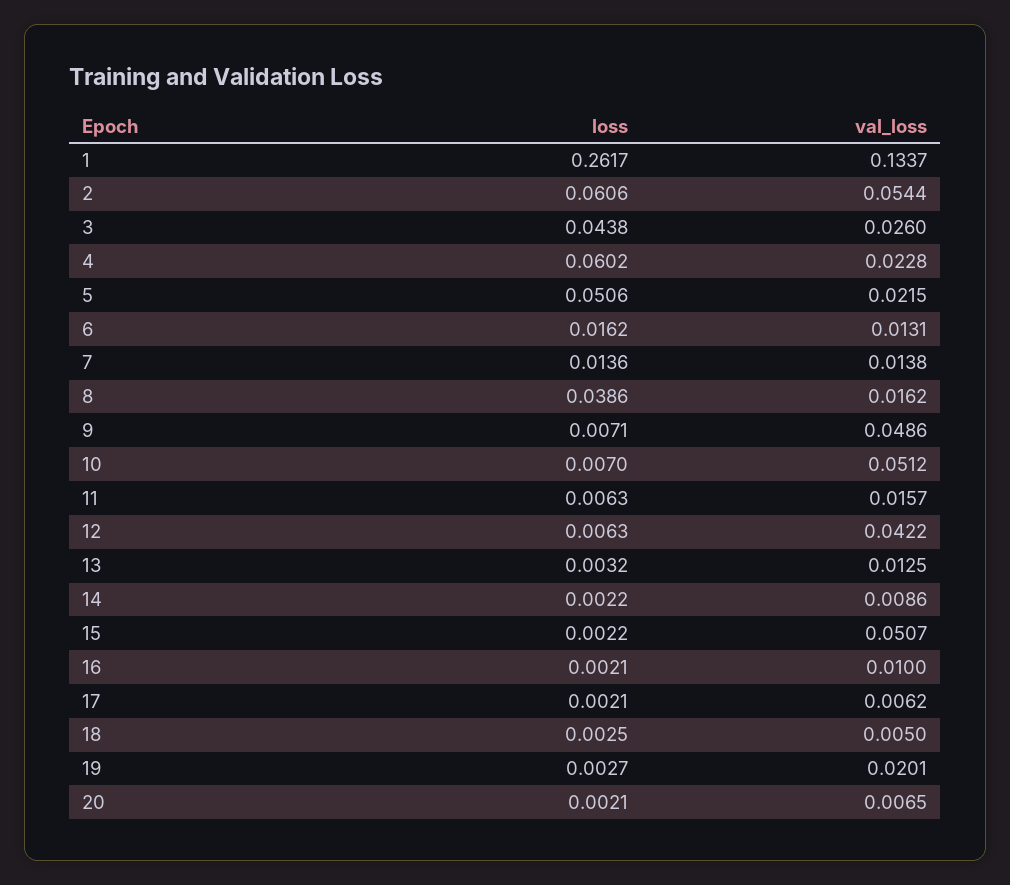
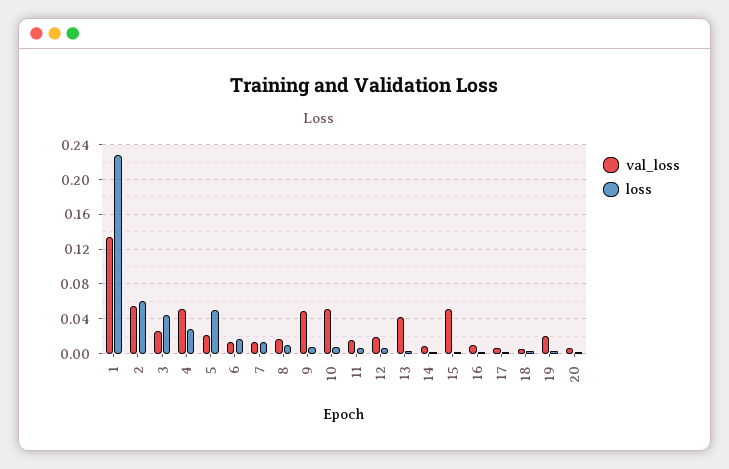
loss, 1: 0.2617 -> 0.23
loss, 4: 0.0602 -> 0.03
val_loss, 4: 0.0228 -> 0.05
loss, 8: 0.0386 -> 0.01
val_loss, 12: 0.0422 -> 0.02
val_loss, 13: 0.0125 -> 0.04

